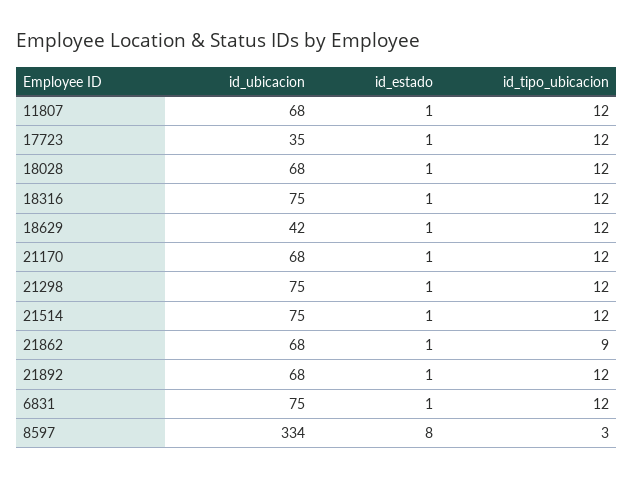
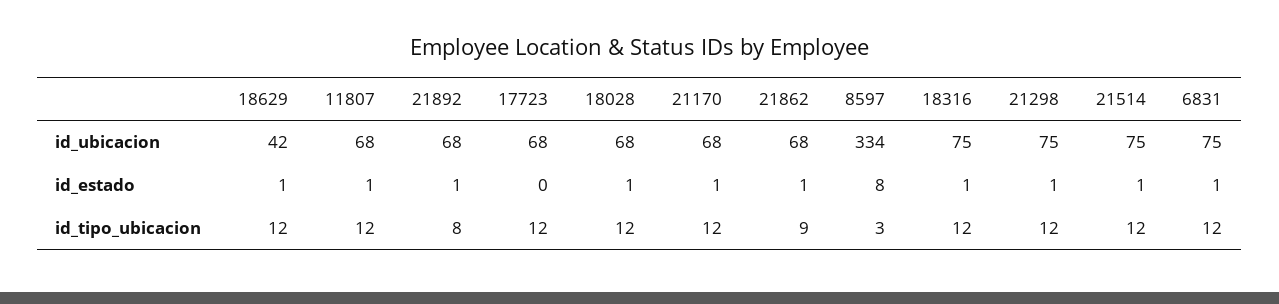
id_ubicacion, 17723: 35 -> 68
id_estado, 17723: 1 -> 0
id_tipo_ubicacion, 21892: 12 -> 8

